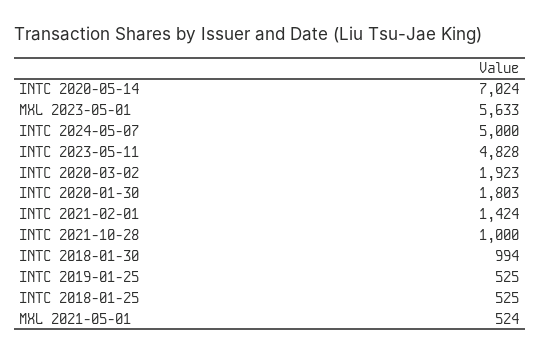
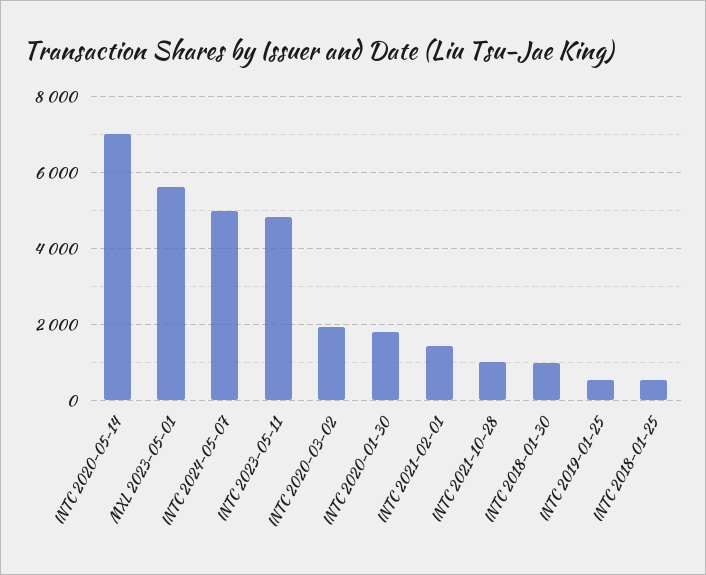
MXL 2021-05-01: 524 -> none

